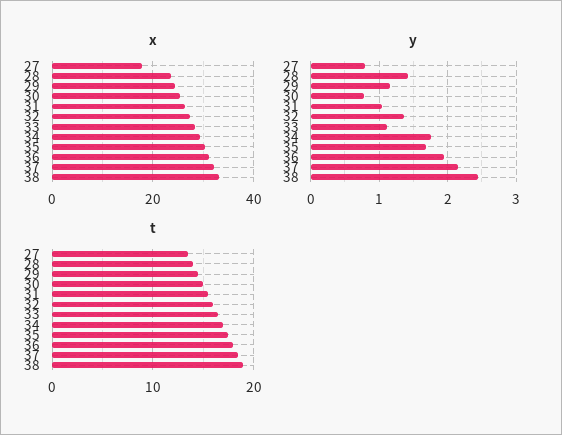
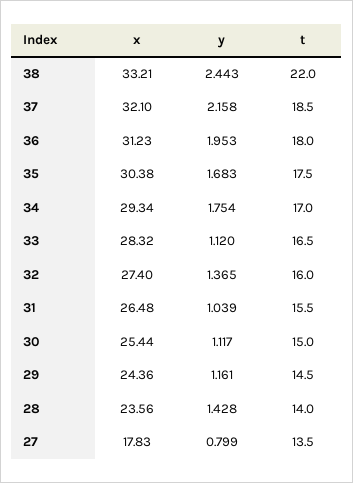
y, 30: 0.8 -> 1.117
t, 38: 19 -> 22

